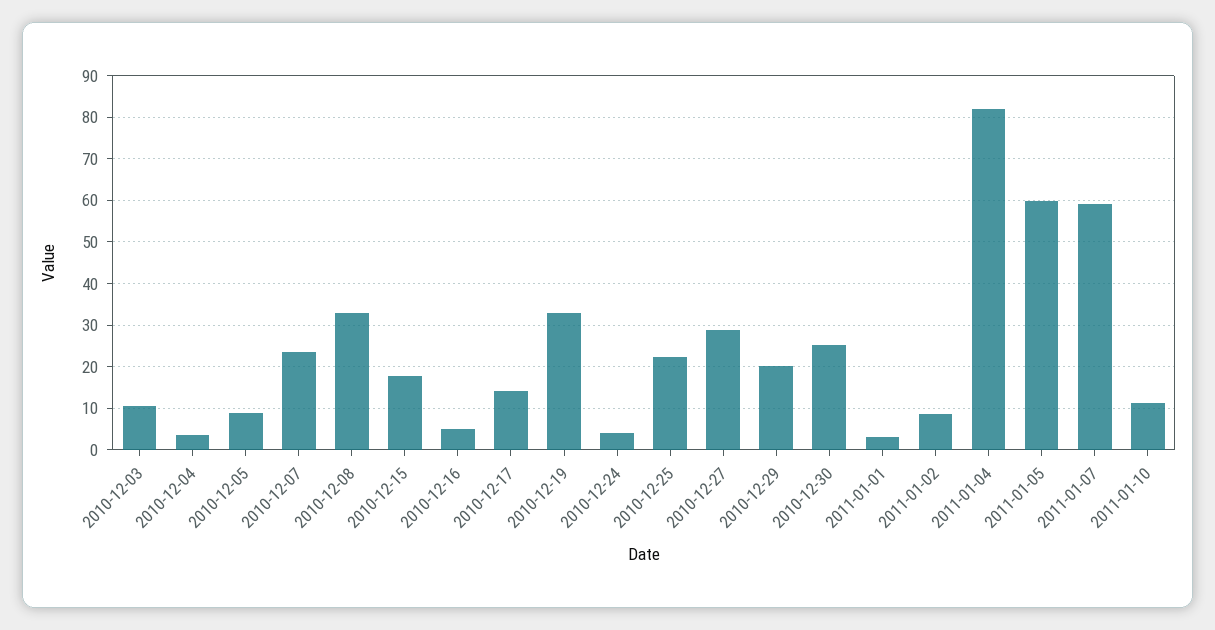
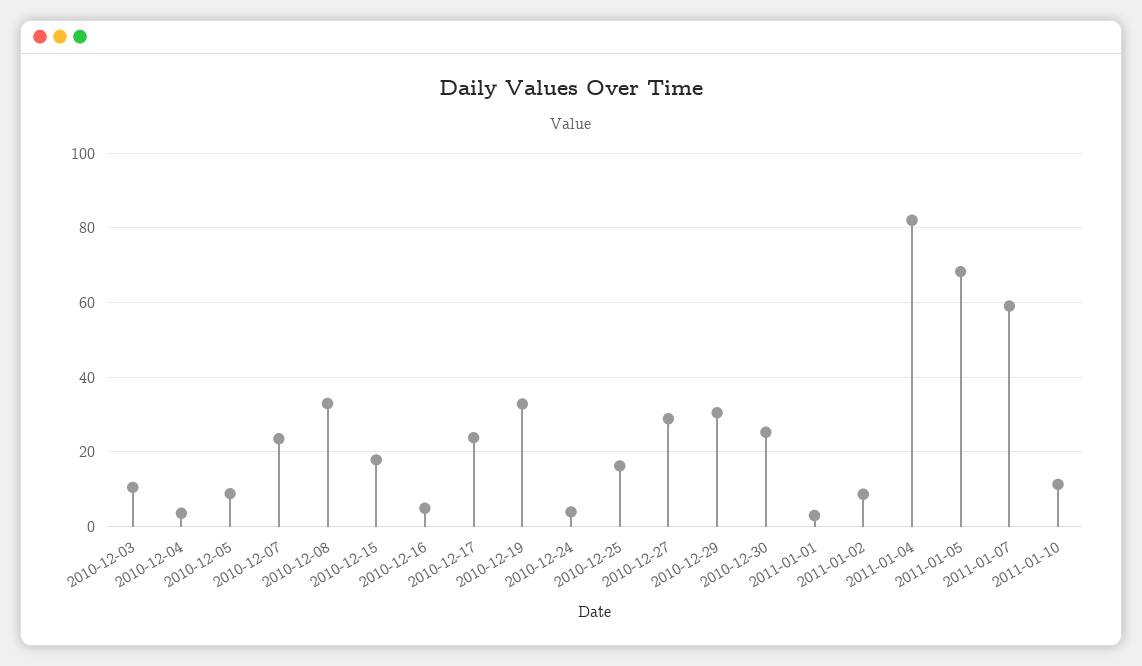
2010-12-17: 14 -> 24
2010-12-25: 22 -> 16
2010-12-29: 20 -> 30
2011-01-05: 60 -> 68

